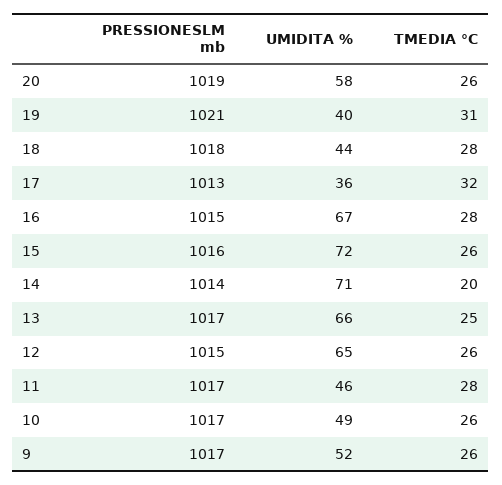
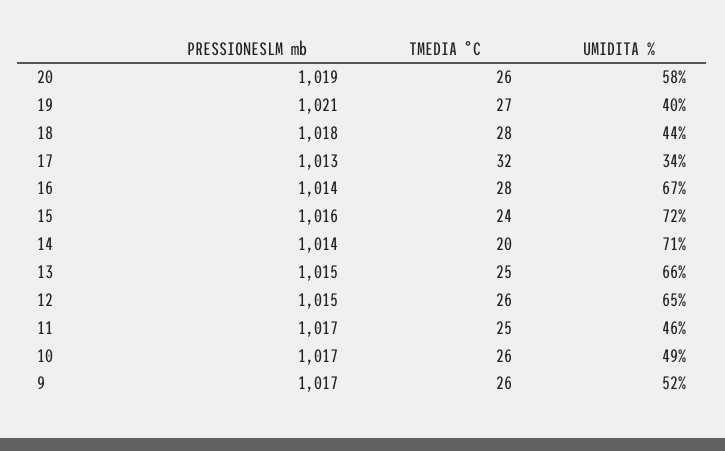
TMEDIA °C, 19: 31 -> 27
UMIDITA %, 17: 36 -> 34
PRESSIONESLM mb, 16: 1015 -> 1014
TMEDIA °C, 15: 26 -> 24
PRESSIONESLM mb, 13: 1017 -> 1015
TMEDIA °C, 11: 28 -> 25

